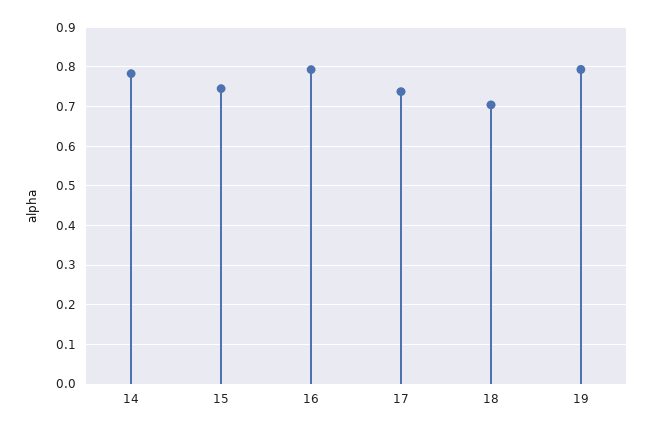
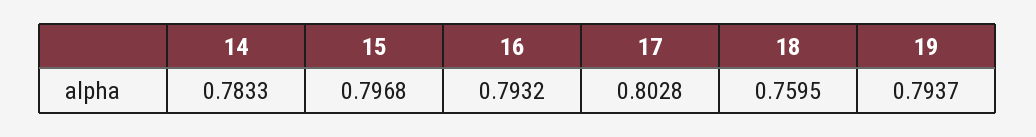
15: 0.74 -> 0.7968
17: 0.74 -> 0.8028
18: 0.7 -> 0.7595

